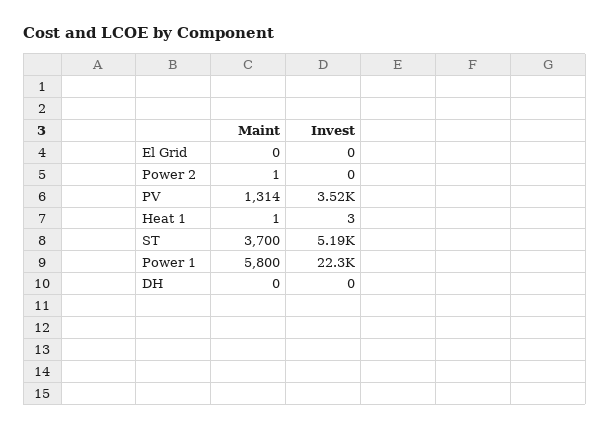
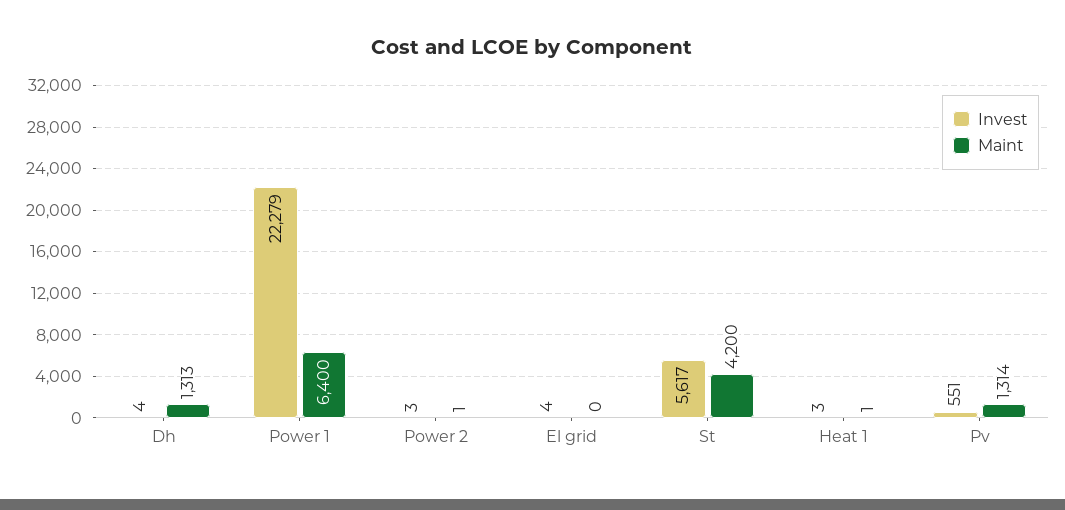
Invest, El Grid: 0 -> 4
Invest, Power 2: 0 -> 3
Invest, PV: 3520 -> 551
Maint, ST: 3700 -> 4200
Invest, ST: 5190 -> 5617
Maint, Power 1: 5800 -> 6400
Maint, DH: 0 -> 1313
Invest, DH: 0 -> 4

